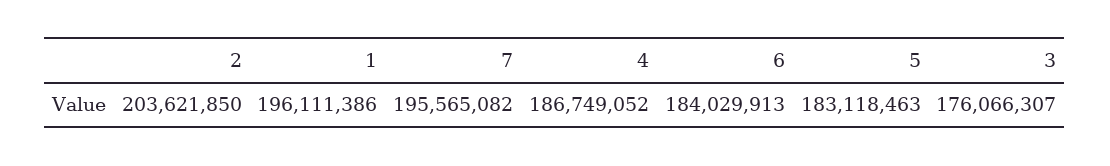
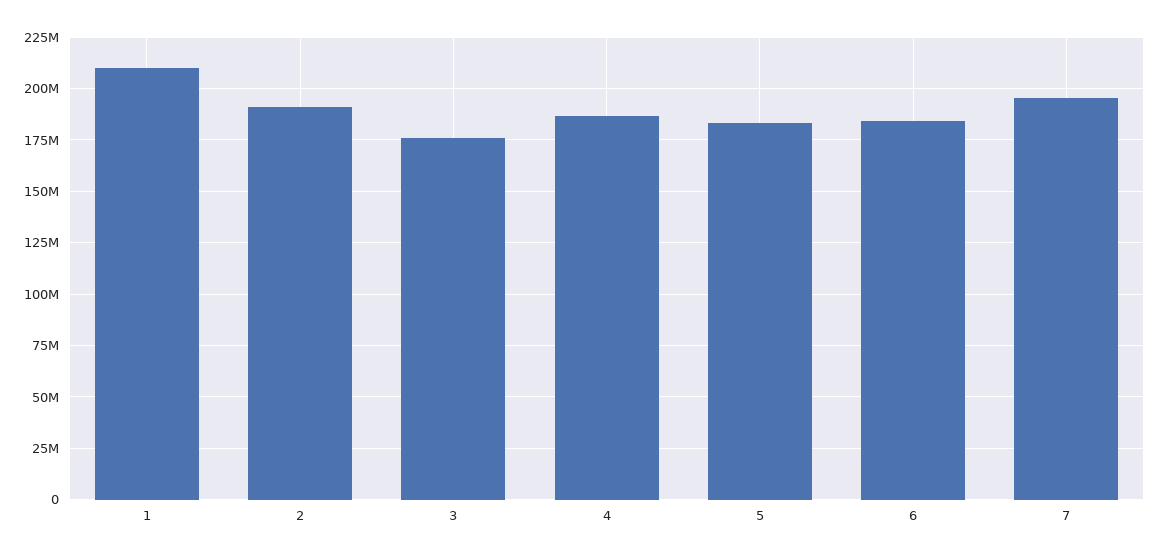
2: 203621850 -> 190000000
1: 196111386 -> 210000000

